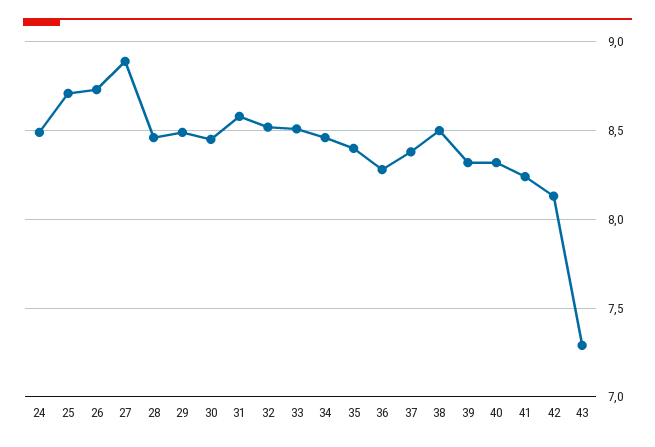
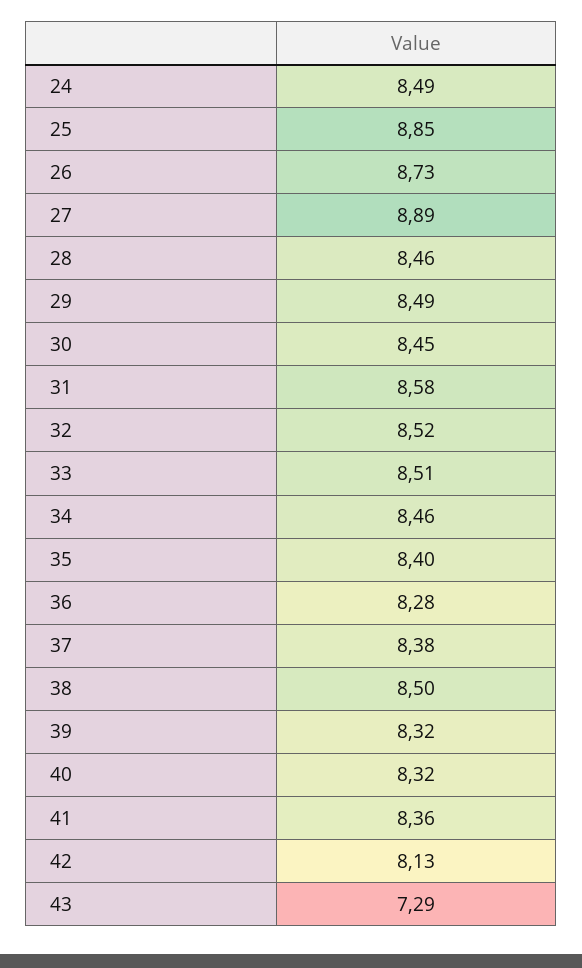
25: 8.7 -> 8.85
41: 8.25 -> 8.36

